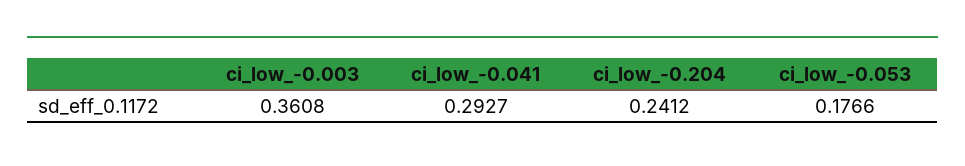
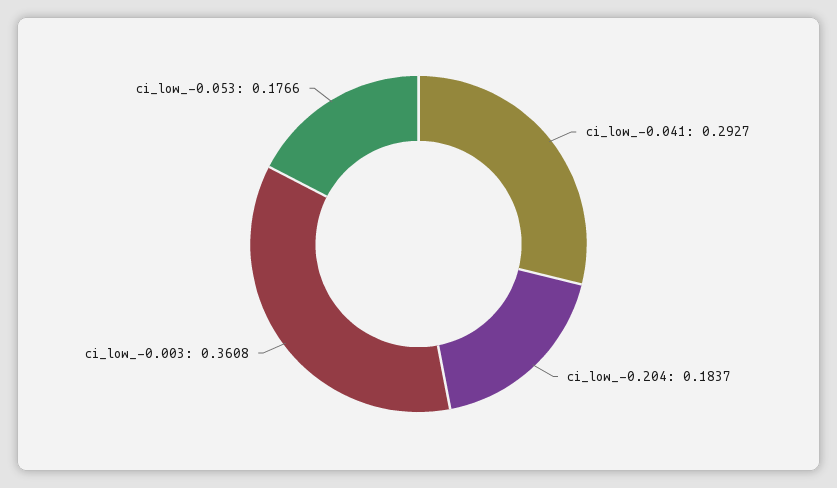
ci_low_-0.204: 0.2412 -> 0.1837

